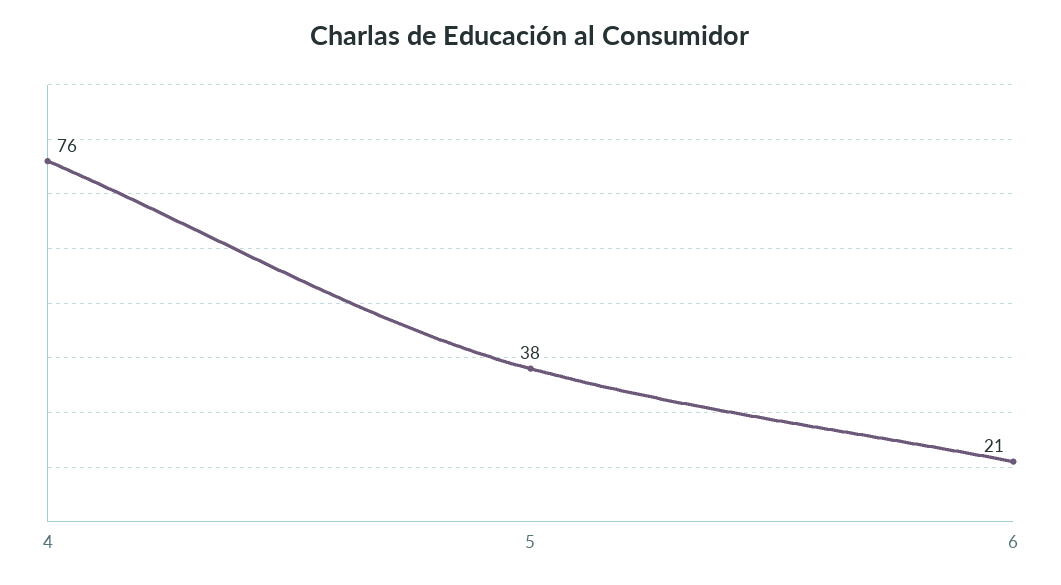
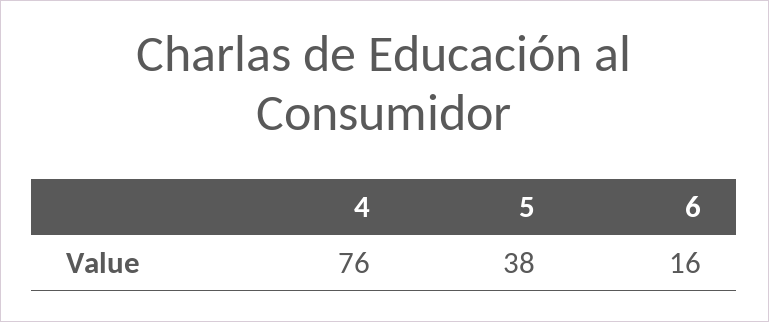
6: 21 -> 16

